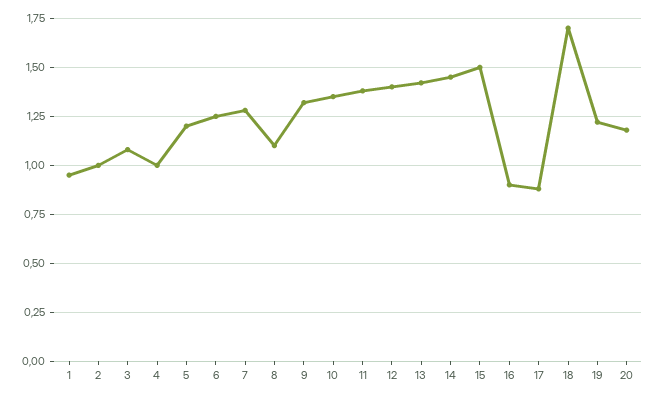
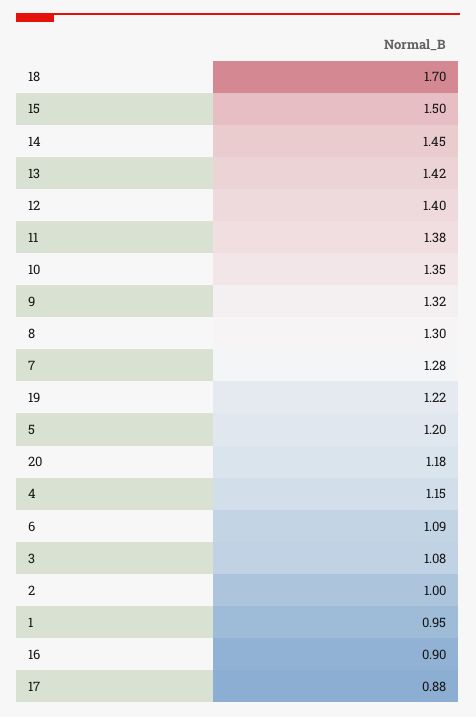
4: 1 -> 1.15
6: 1.25 -> 1.09
8: 1.1 -> 1.3

